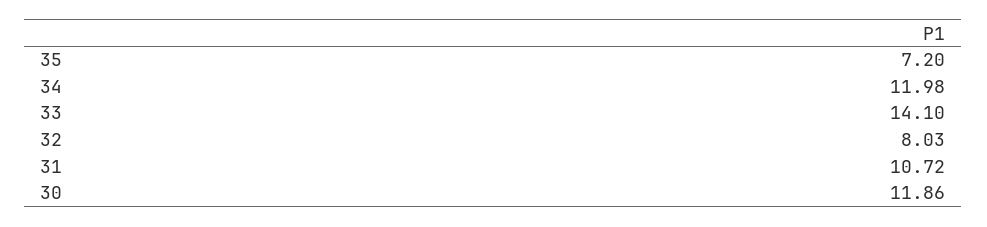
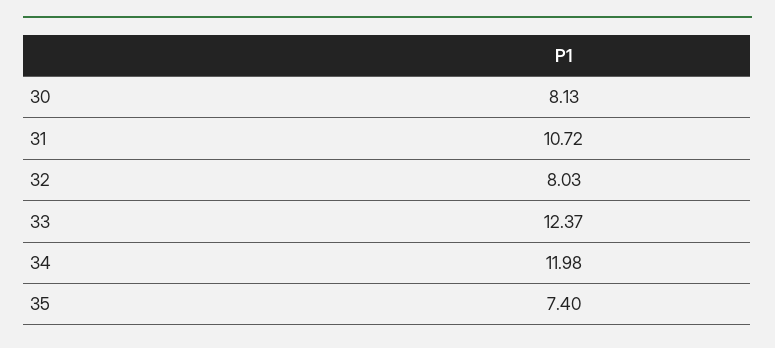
35: 7.2 -> 7.4
33: 14.1 -> 12.37
30: 11.86 -> 8.13

